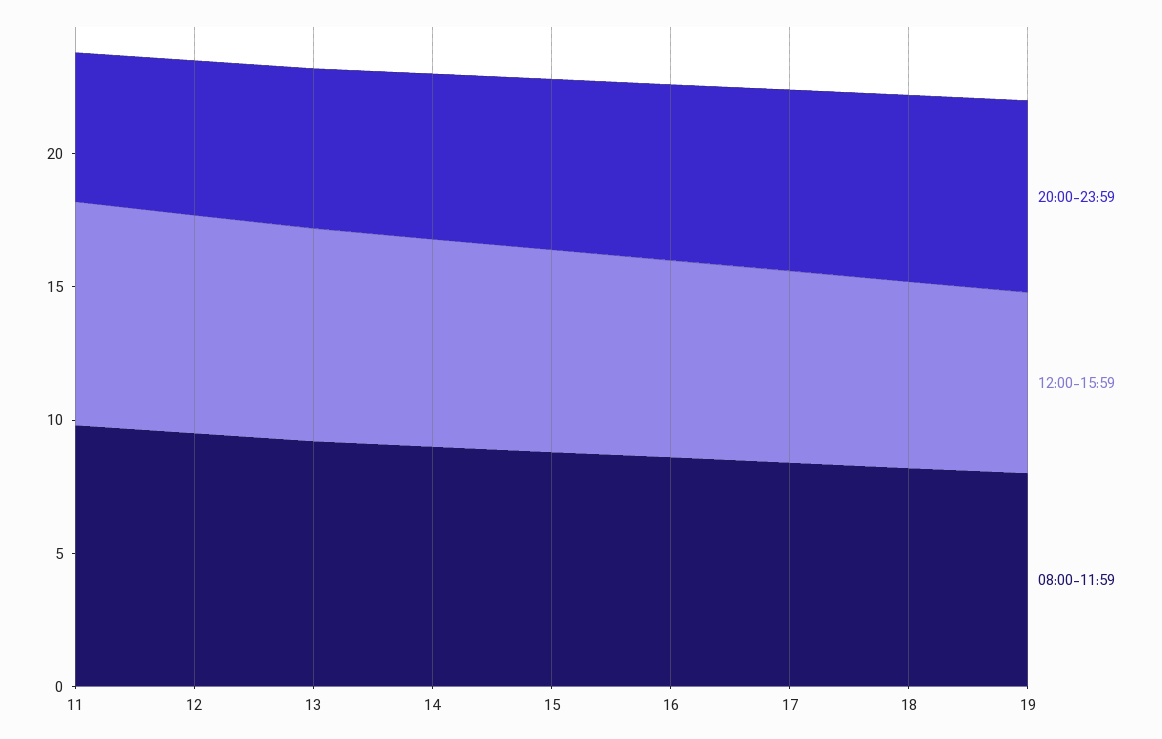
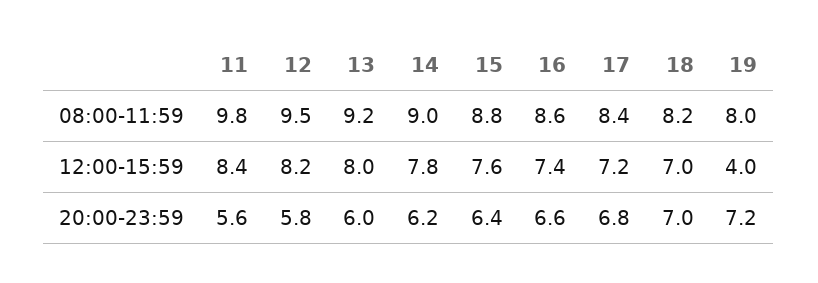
12:00-15:59, 19: 7 -> 4

